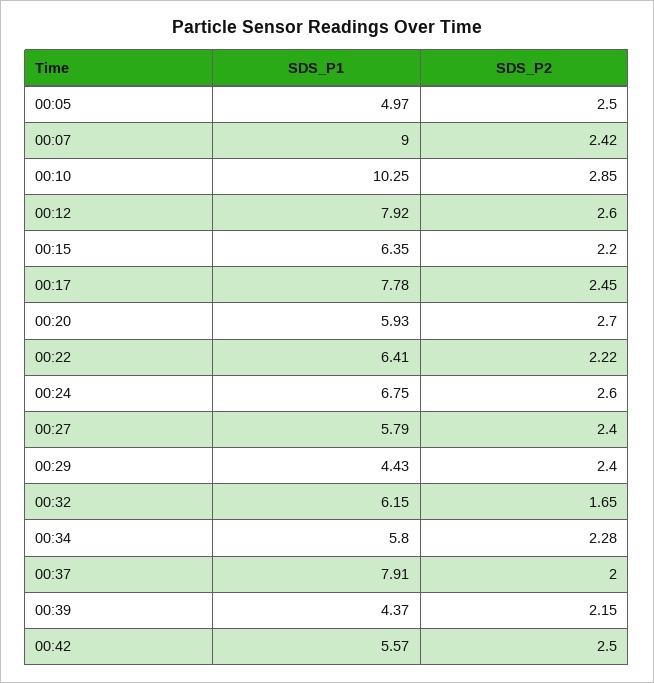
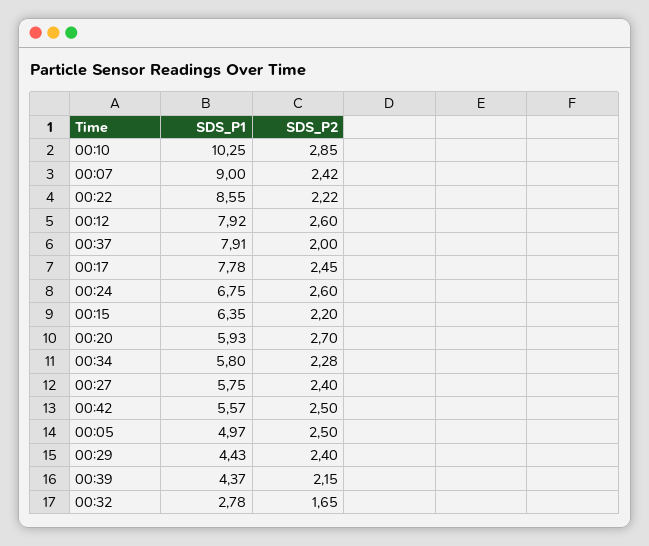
SDS_P1, 00:22: 6.41 -> 8.55
SDS_P1, 00:27: 5.79 -> 5.75
SDS_P1, 00:32: 6.15 -> 2.78

